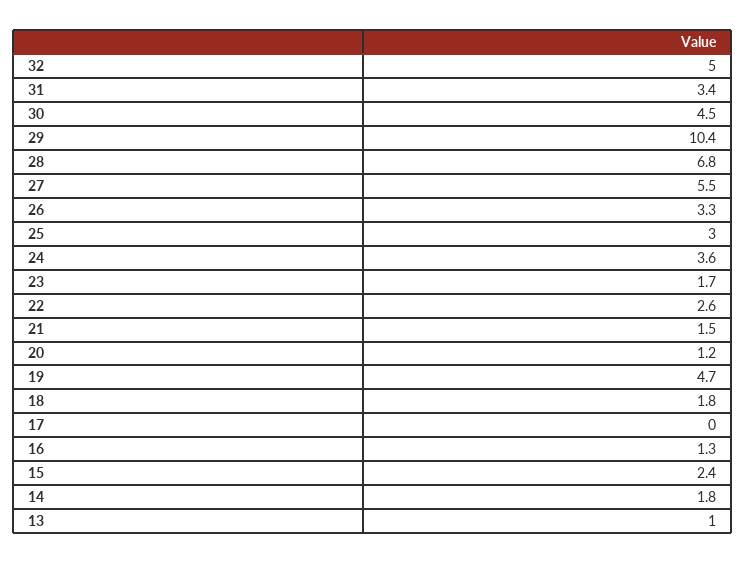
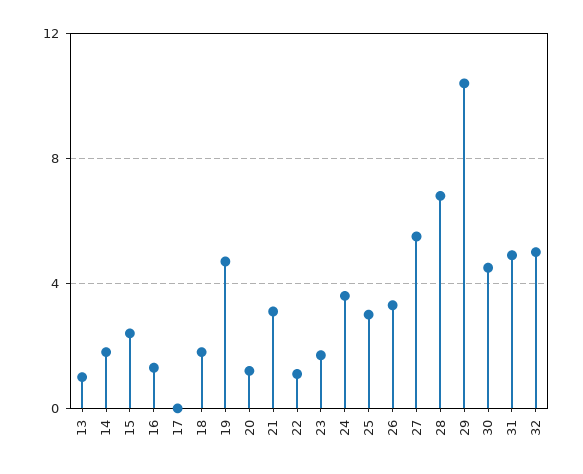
31: 3.4 -> 5
22: 2.6 -> 1
21: 1.5 -> 3

